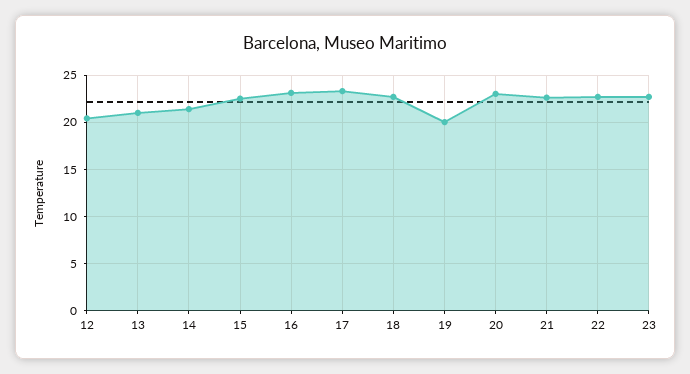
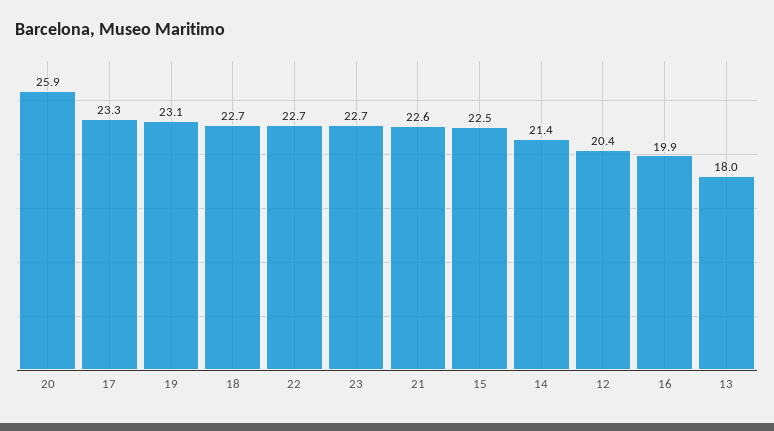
13: 21 -> 18
16: 23 -> 19.9
19: 20 -> 23.1
20: 23 -> 25.9

